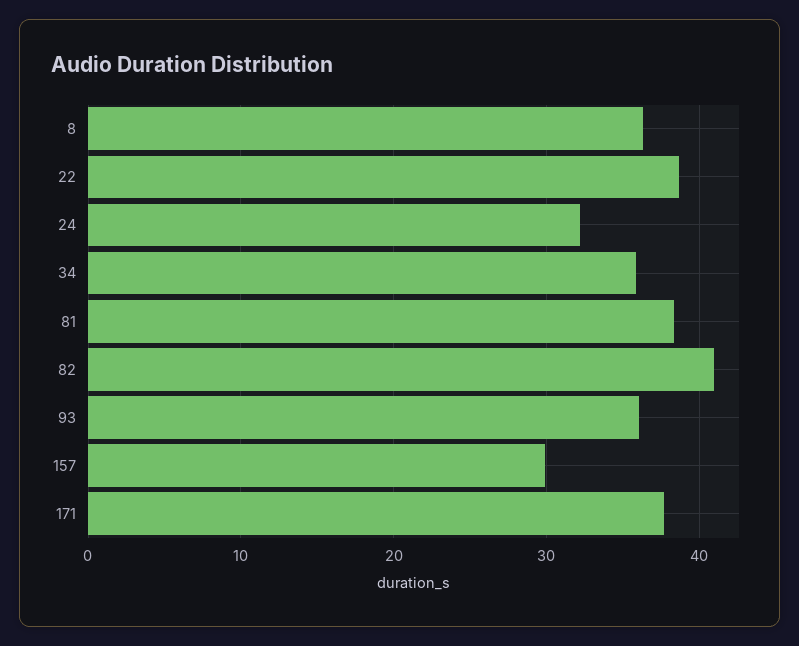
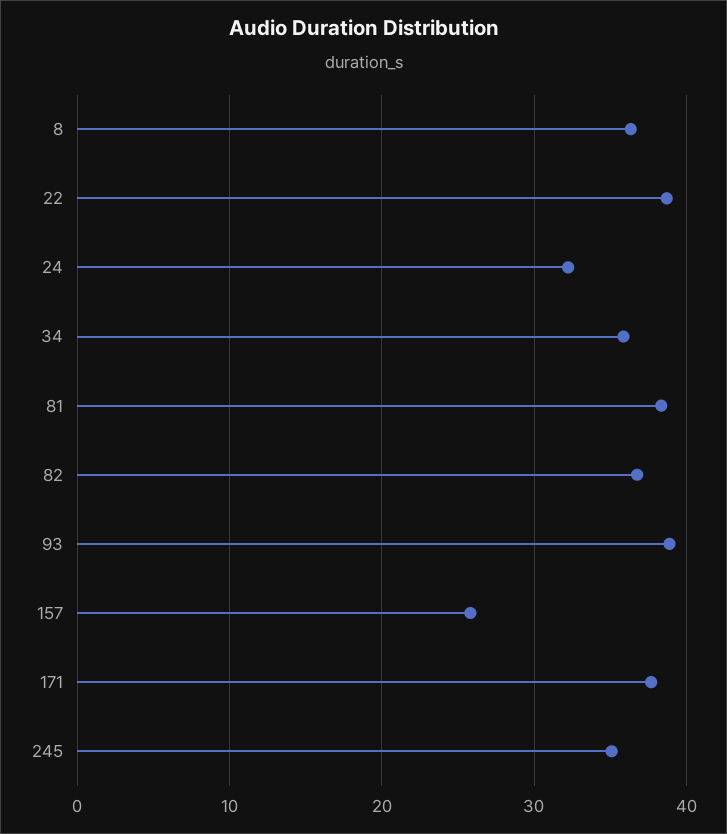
82: 41 -> 37
93: 36 -> 39
157: 30 -> 26
245: none -> 35

